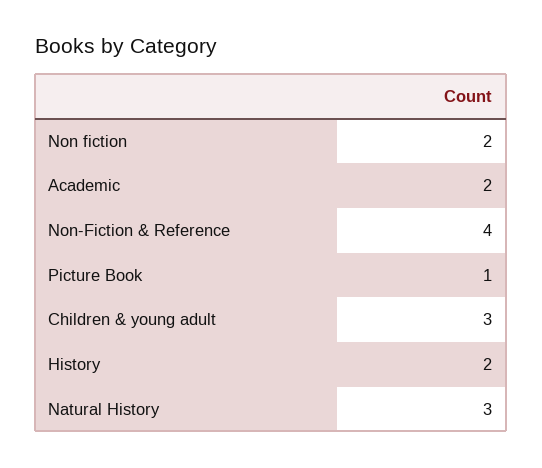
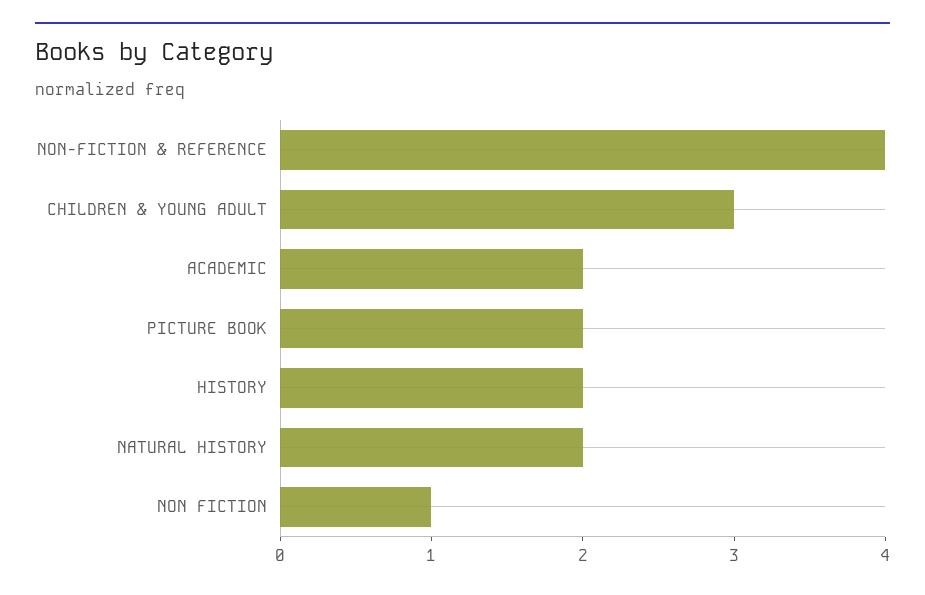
Non fiction: 2 -> 1
Picture Book: 1 -> 2
Natural History: 3 -> 2

